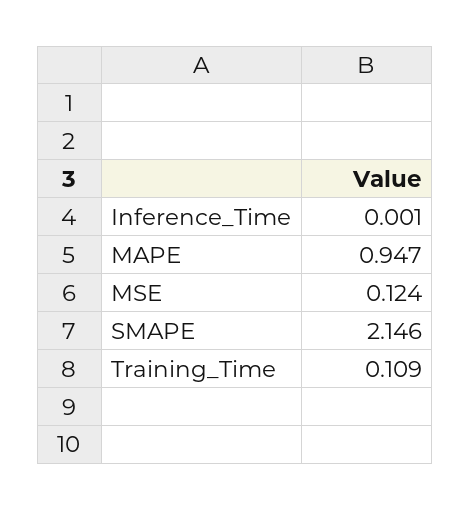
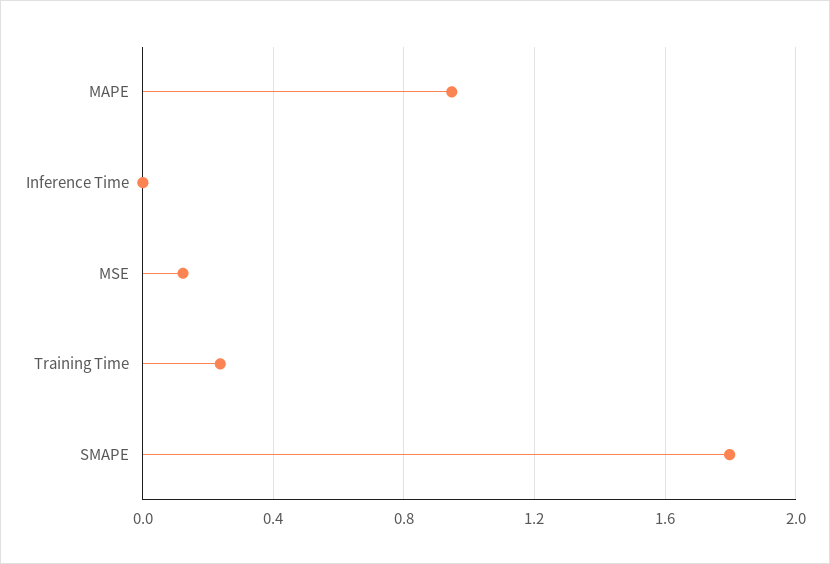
SMAPE: 2.146 -> 1.8
Training_Time: 0.109 -> 0.25

